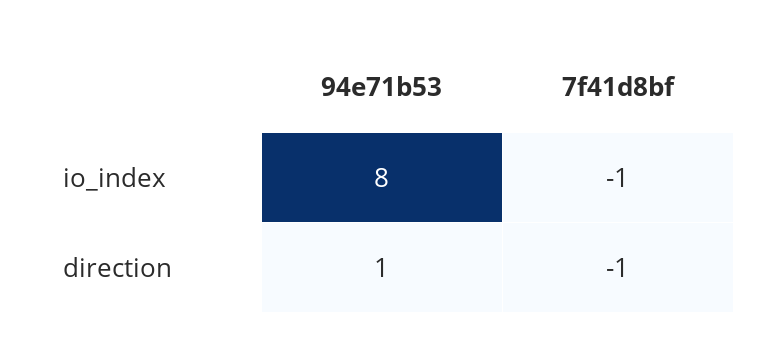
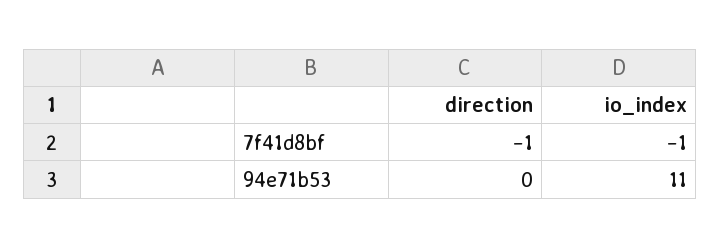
94e71b53, io_index: 8 -> 11
94e71b53, direction: 1 -> 0

